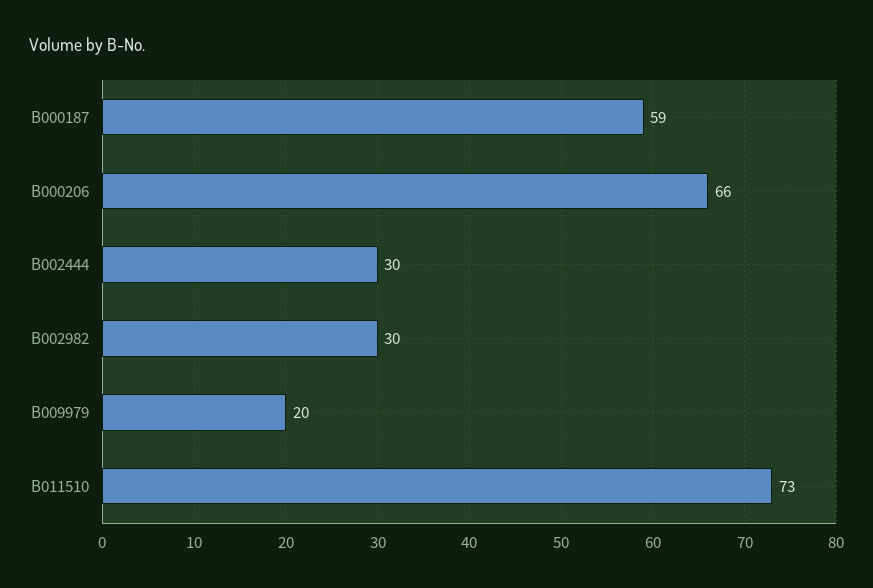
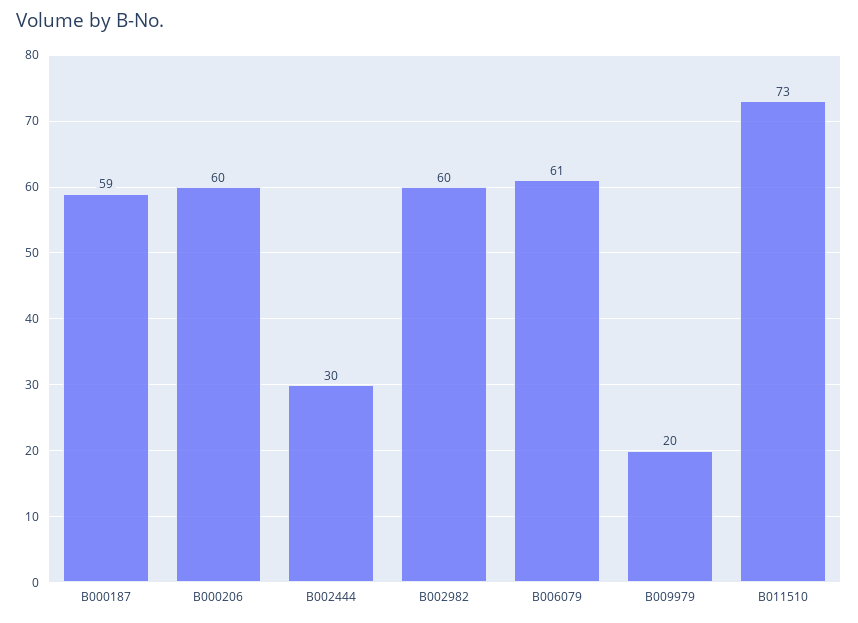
B000206: 66 -> 60
B002982: 30 -> 60
B006079: none -> 61

